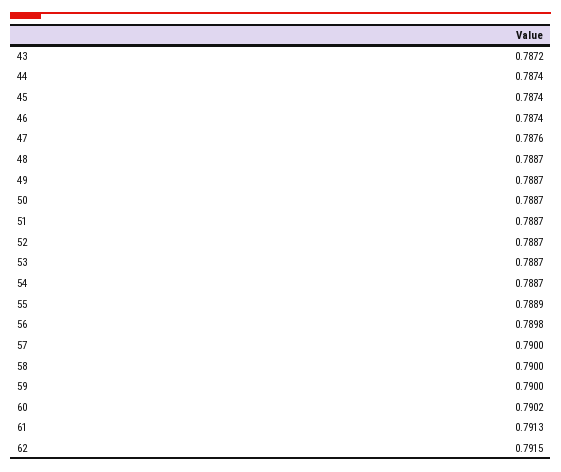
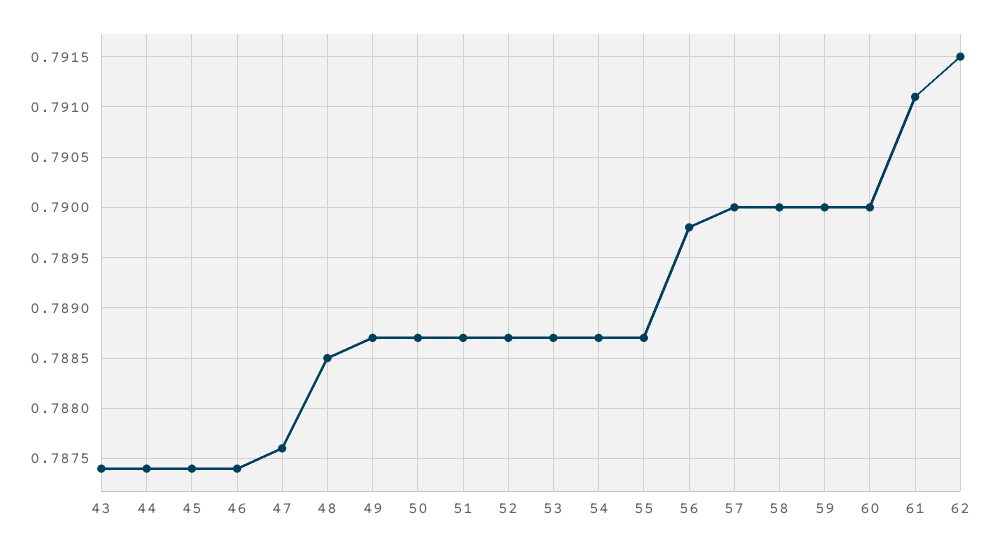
43: 0.7872 -> 0.7874
48: 0.7887 -> 0.7885
55: 0.7889 -> 0.7887
60: 0.7902 -> 0.79
61: 0.7913 -> 0.7911

